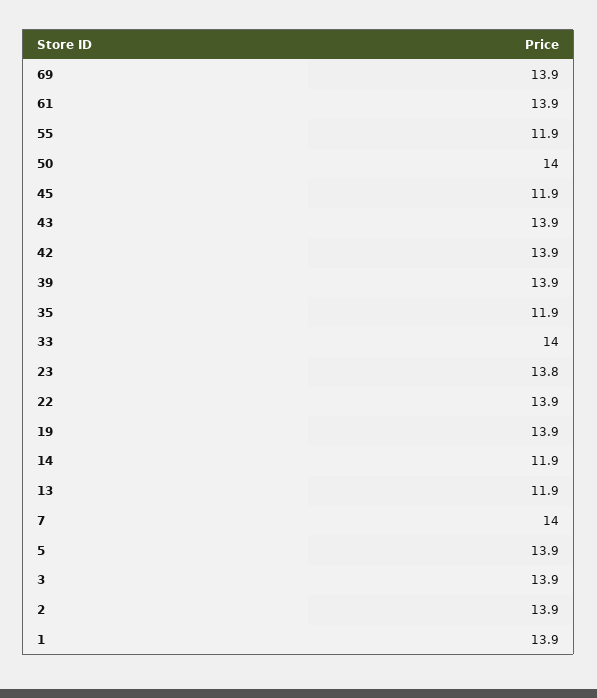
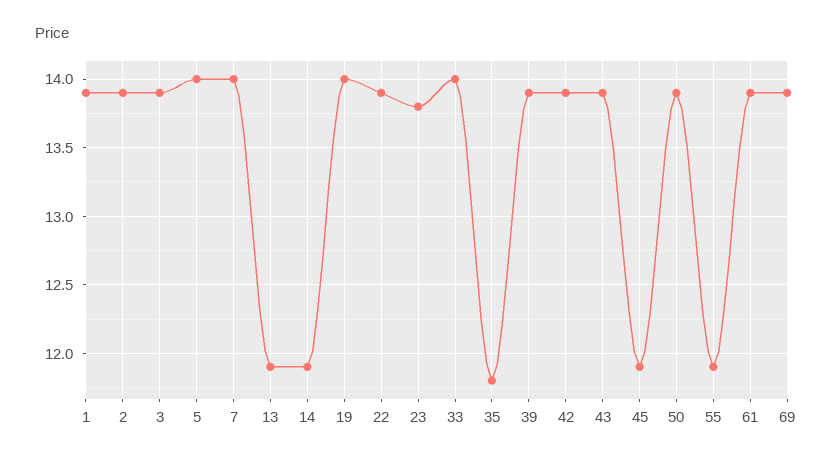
50: 14 -> 13.9
35: 11.9 -> 11.8
19: 13.9 -> 14
5: 13.9 -> 14

